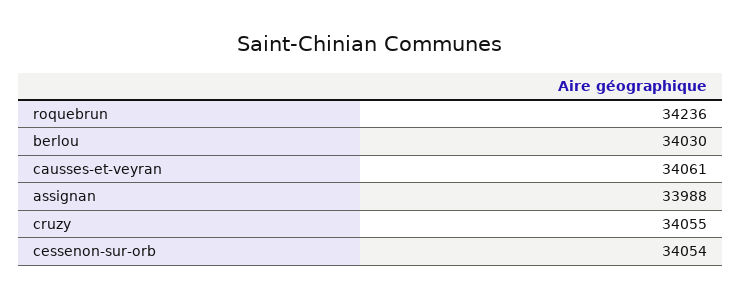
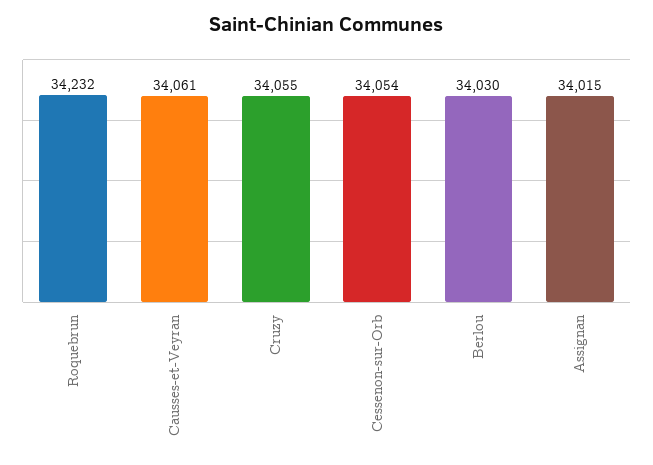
roquebrun: 34236 -> 34232
assignan: 33988 -> 34015

